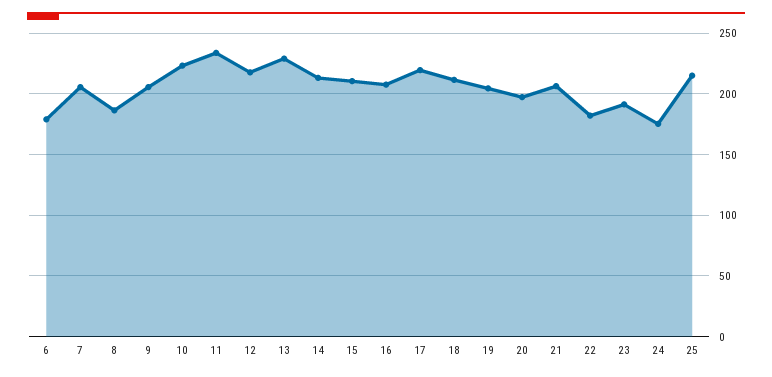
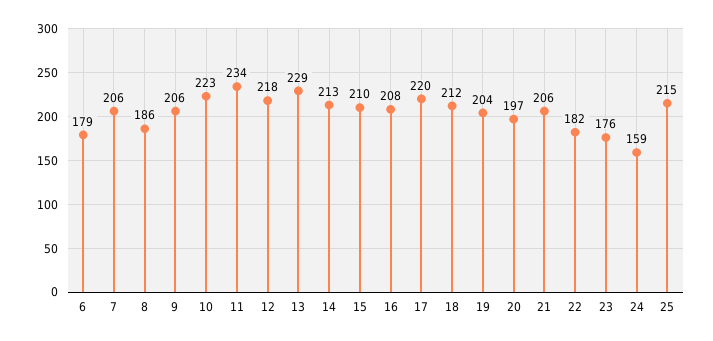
23: 190 -> 176
24: 175 -> 159

